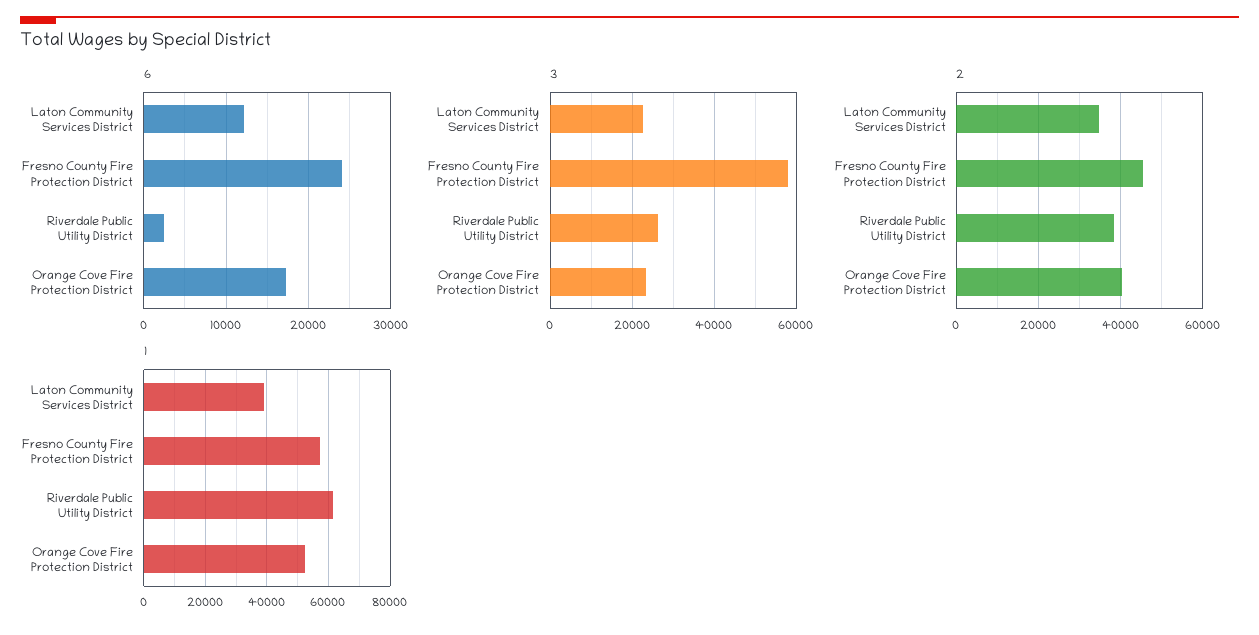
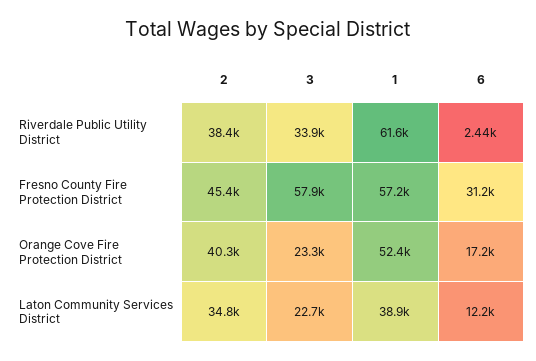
6, Fresno County Fire Protection District: 24000 -> 31200
3, Riverdale Public Utility District: 26000 -> 33900

